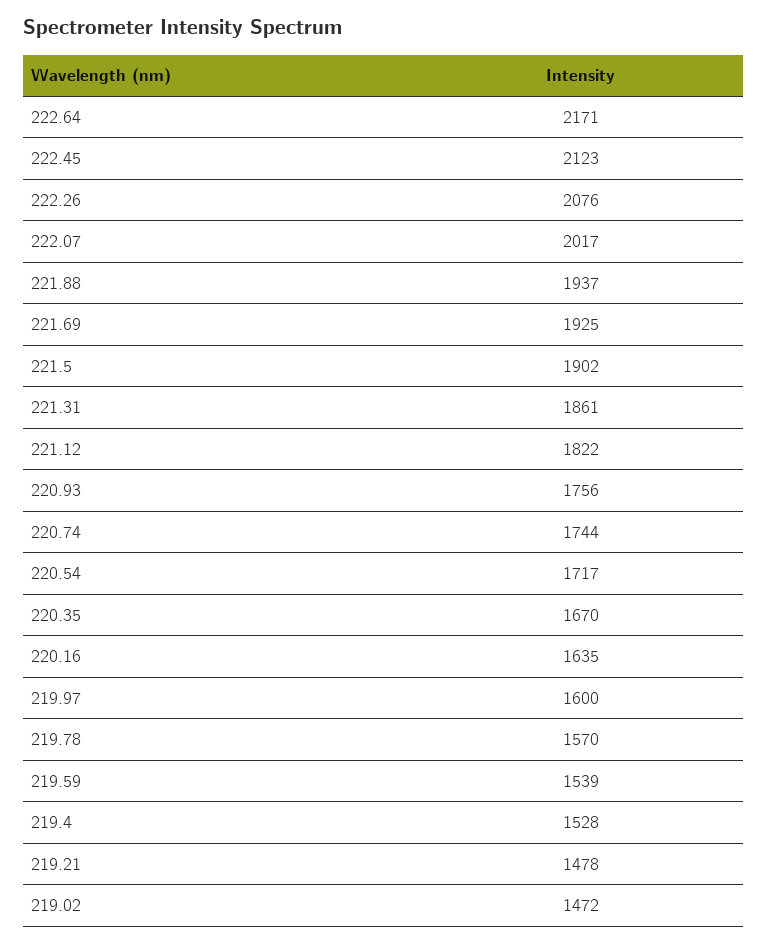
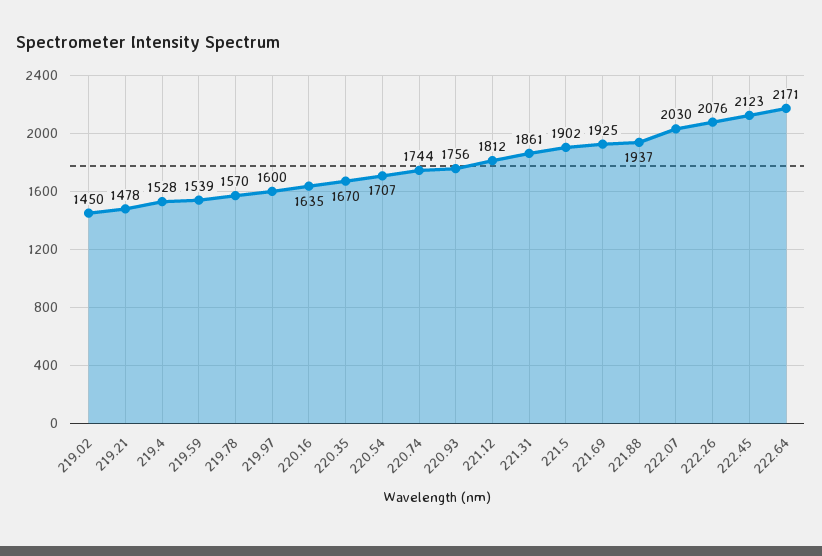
222.07: 2017 -> 2030
221.12: 1822 -> 1812
220.54: 1717 -> 1707
219.02: 1472 -> 1450

